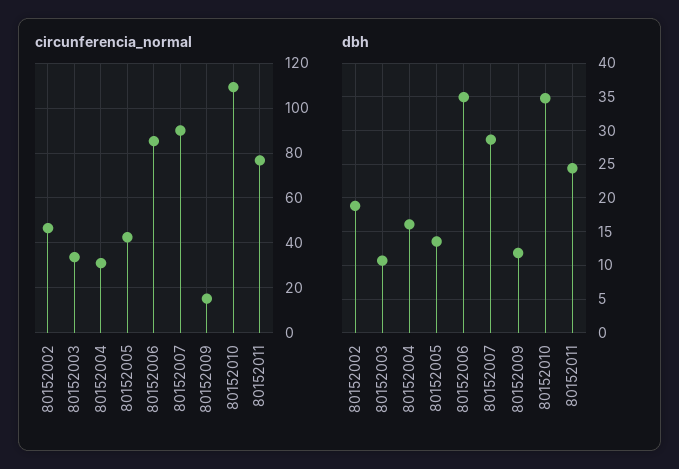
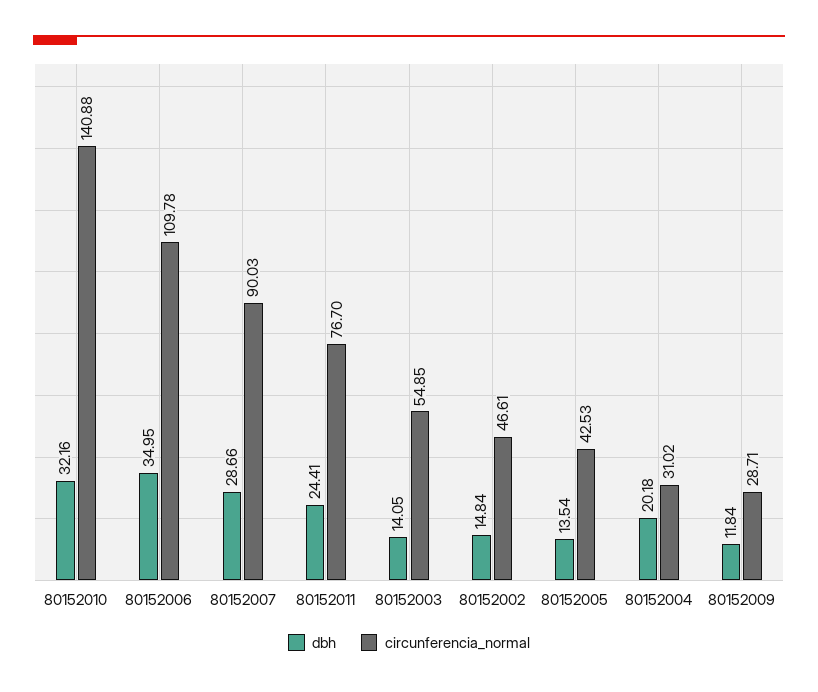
circunferencia_normal, 80152003: 35 -> 54.85
circunferencia_normal, 80152006: 85 -> 109.78
circunferencia_normal, 80152009: 15 -> 28.71
circunferencia_normal, 80152010: 110 -> 140.88
dbh, 80152002: 19 -> 14.84
dbh, 80152003: 11 -> 14.05
dbh, 80152004: 16 -> 20.18
dbh, 80152010: 35 -> 32.16

